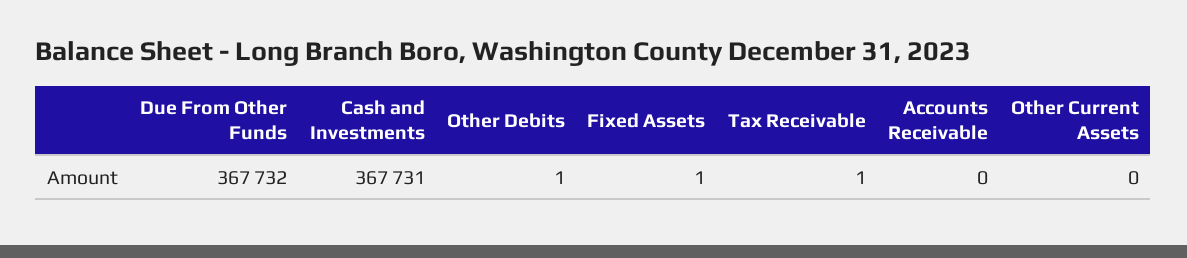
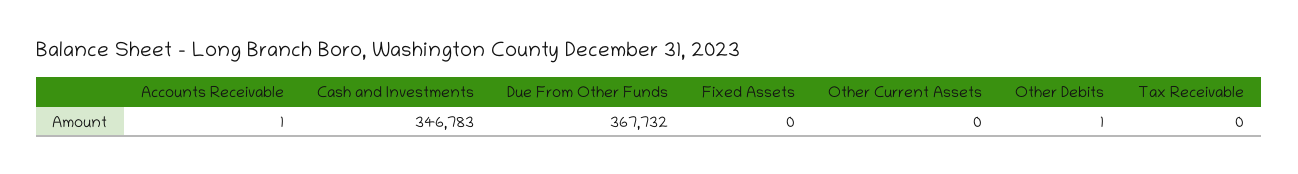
Cash and Investments: 367731 -> 346783
Fixed Assets: 1 -> 0
Tax Receivable: 1 -> 0
Accounts Receivable: 0 -> 1

